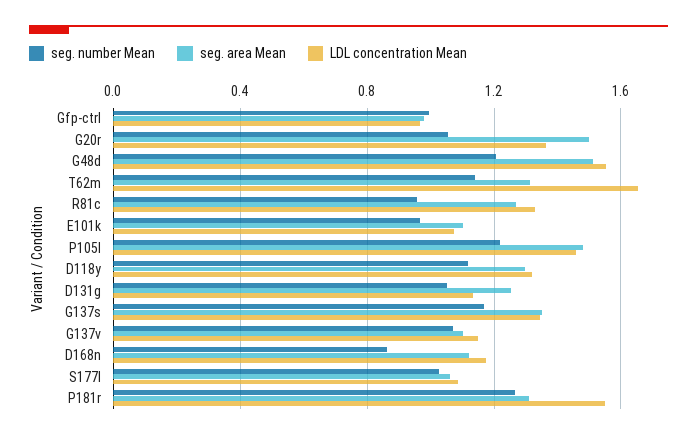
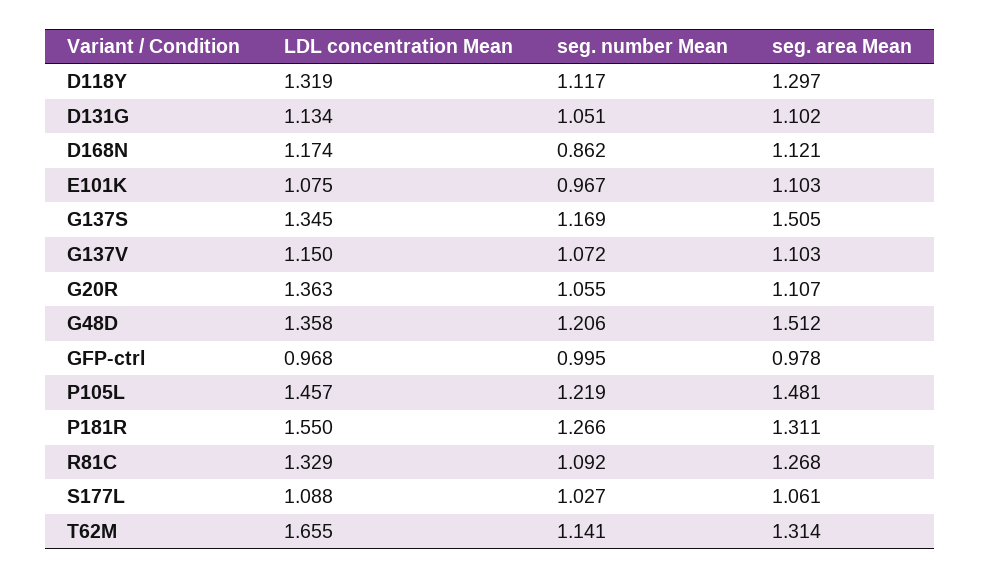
seg. area Mean, G20r: 1.5 -> 1.107
LDL concentration Mean, G48d: 1.55 -> 1.358
seg. number Mean, R81c: 0.95 -> 1.092
seg. area Mean, D131g: 1.25 -> 1.102
seg. area Mean, G137s: 1.35 -> 1.505

